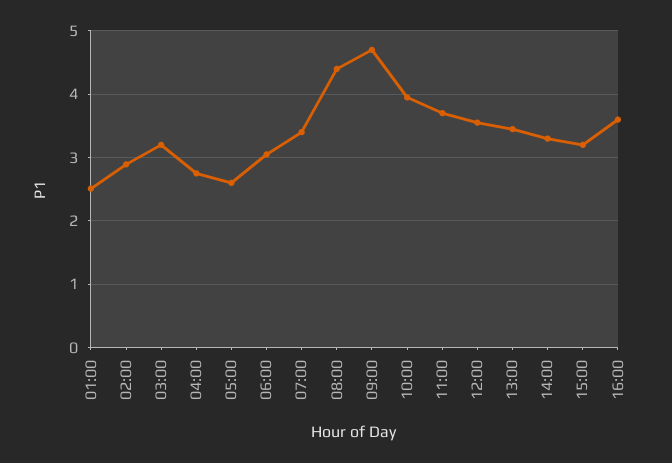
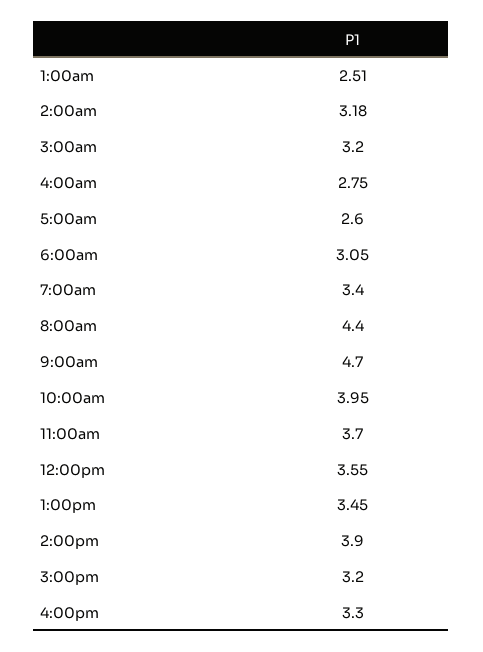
02:00: 2.9 -> 3.18
14:00: 3.3 -> 3.9
16:00: 3.6 -> 3.3

